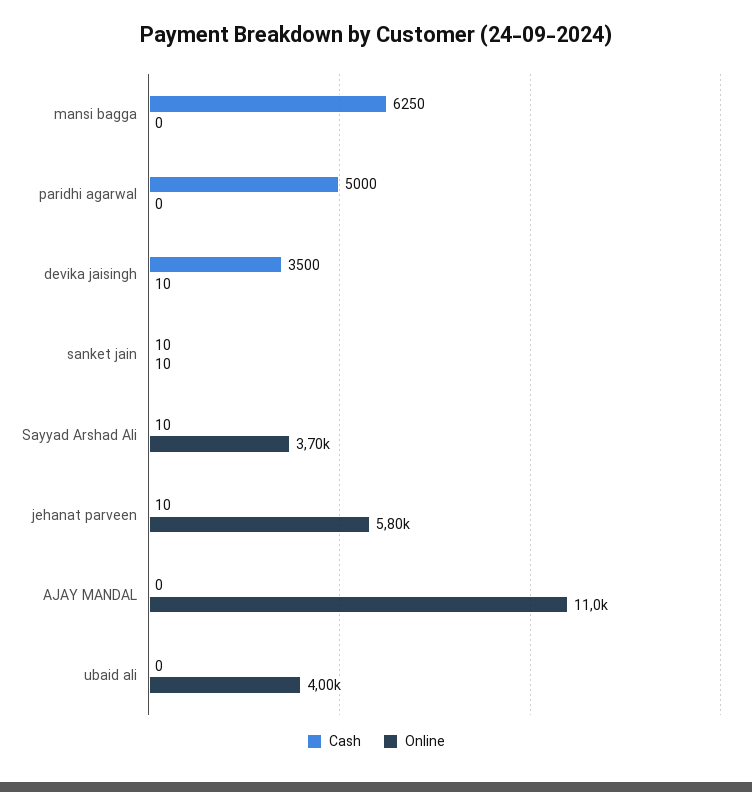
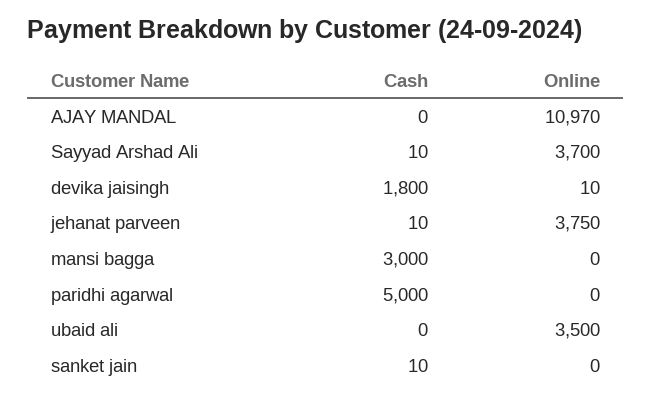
Cash, mansi bagga: 6250 -> 3000
Cash, devika jaisingh: 3500 -> 1800
Online, sanket jain: 10 -> 0
Online, jehanat parveen: 5800 -> 3750
Online, ubaid ali: 4000 -> 3500

